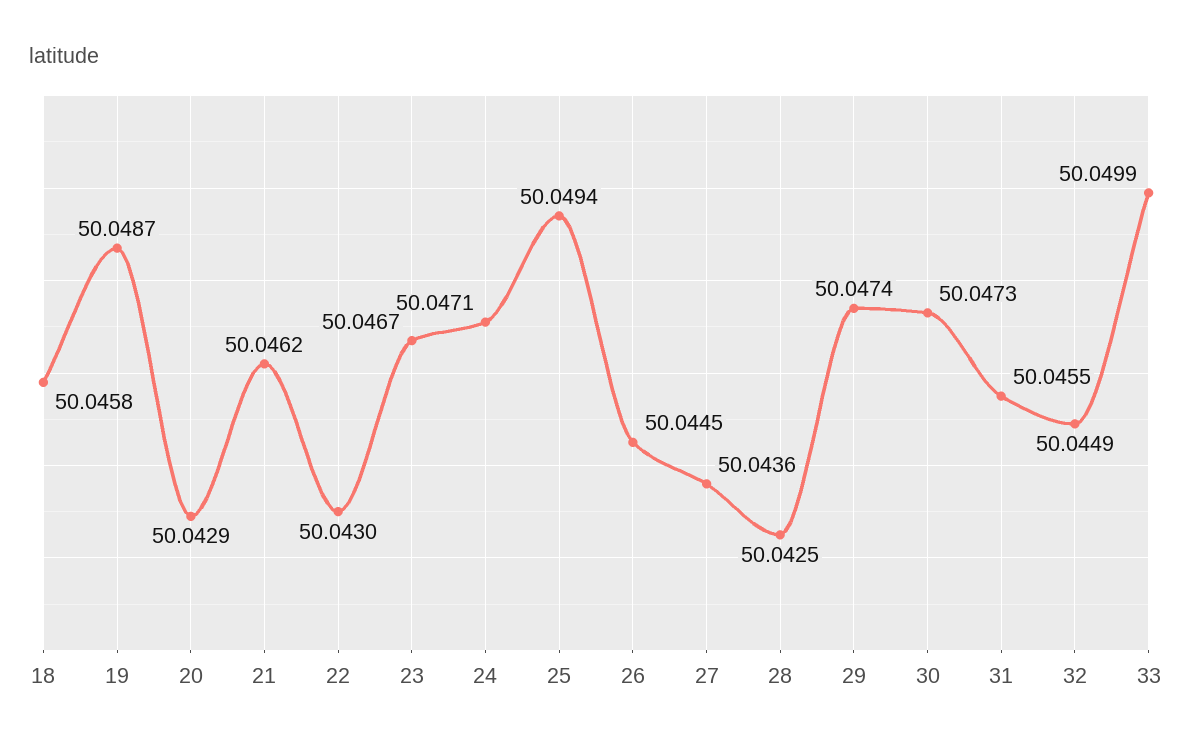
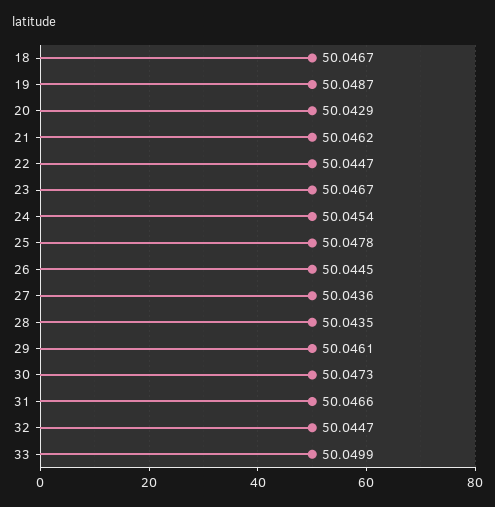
18: 50.0458 -> 50.0467
22: 50.043 -> 50.0447
24: 50.0471 -> 50.0454
25: 50.0494 -> 50.0478
28: 50.0425 -> 50.0435
29: 50.0474 -> 50.0461
31: 50.0455 -> 50.0466
32: 50.0449 -> 50.0447

